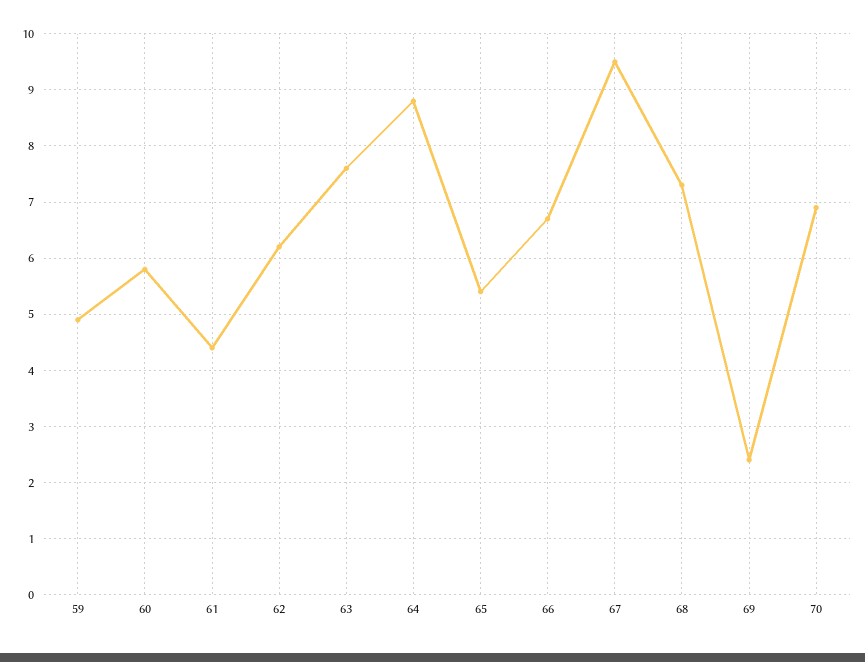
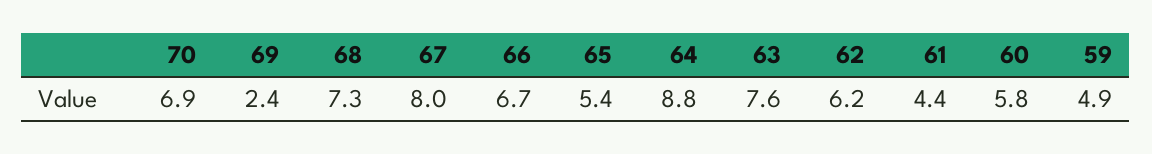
67: 9.5 -> 8

